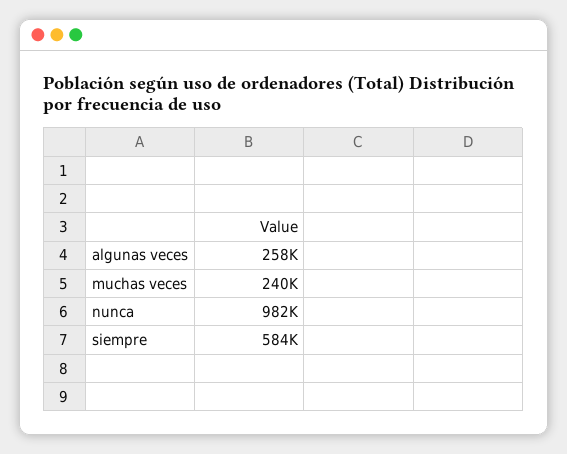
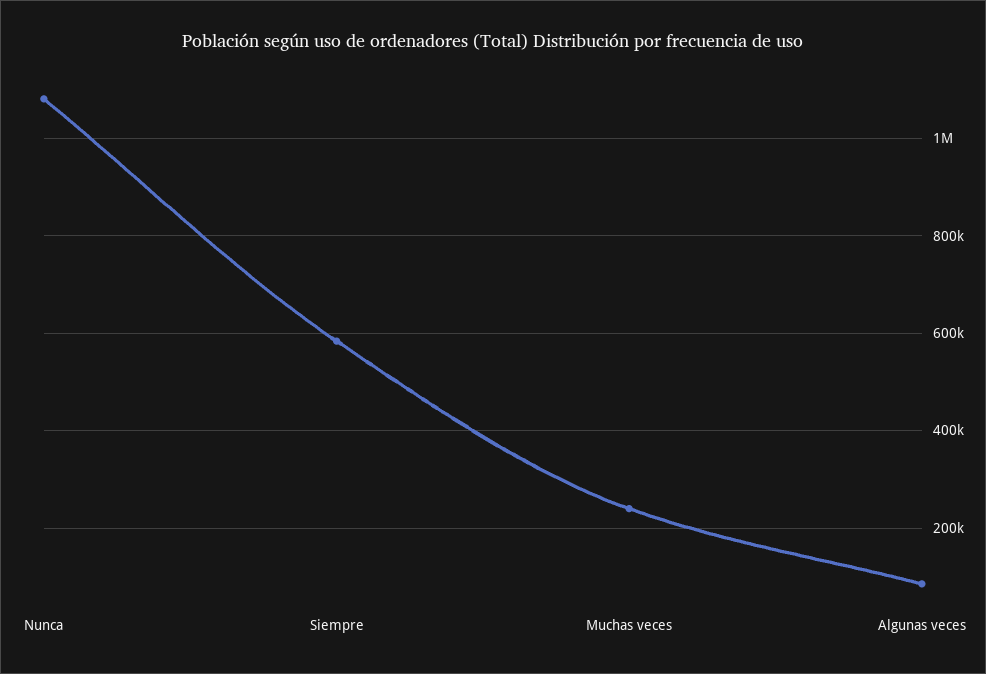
algunas veces: 258000 -> 80000
nunca: 982000 -> 1080000

